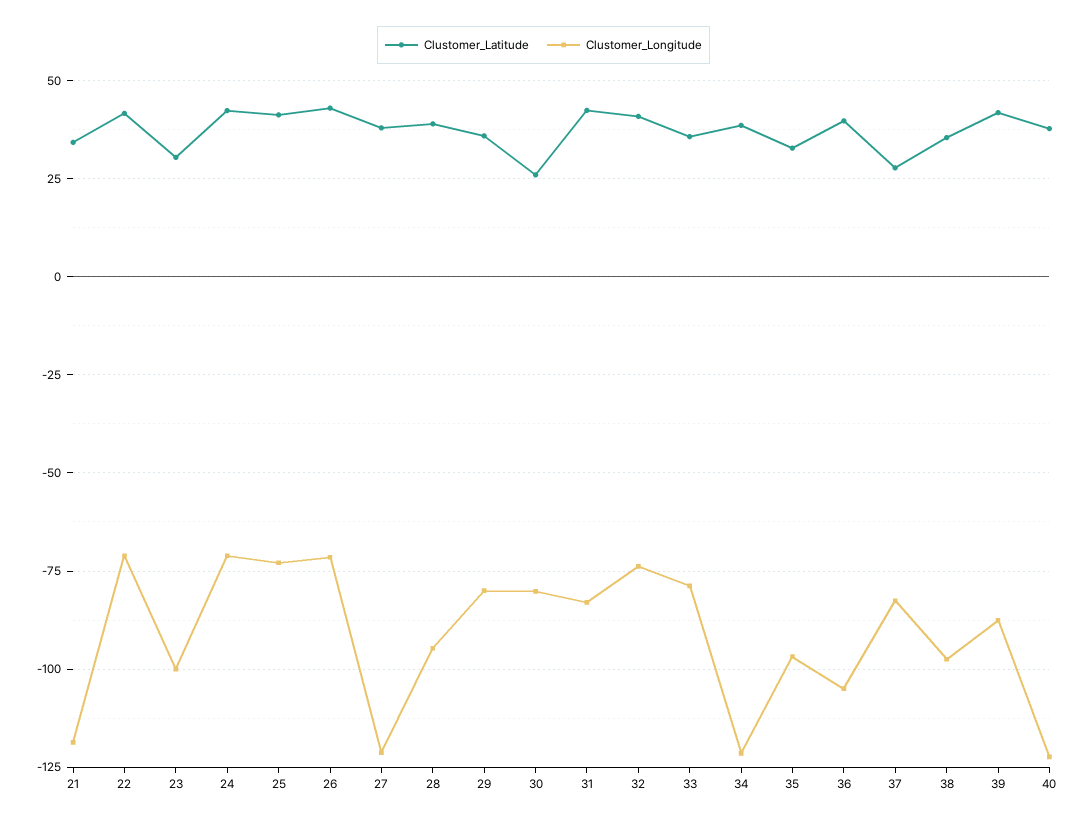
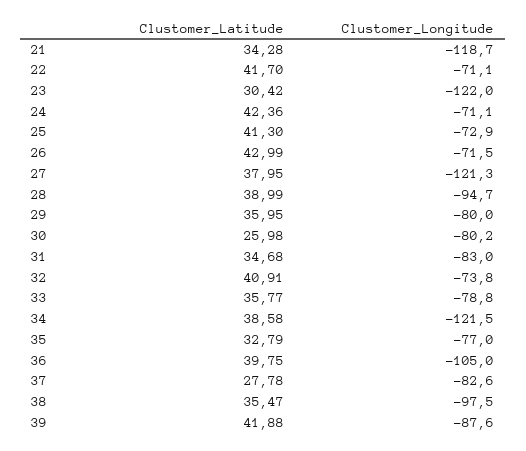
Clustomer_Longitude, 23: -100 -> -122
Clustomer_Latitude, 31: 42.5 -> 34.68
Clustomer_Longitude, 35: -97.5 -> -77
Clustomer_Latitude, 40: 37.5 -> none
Clustomer_Longitude, 40: -122.5 -> none

